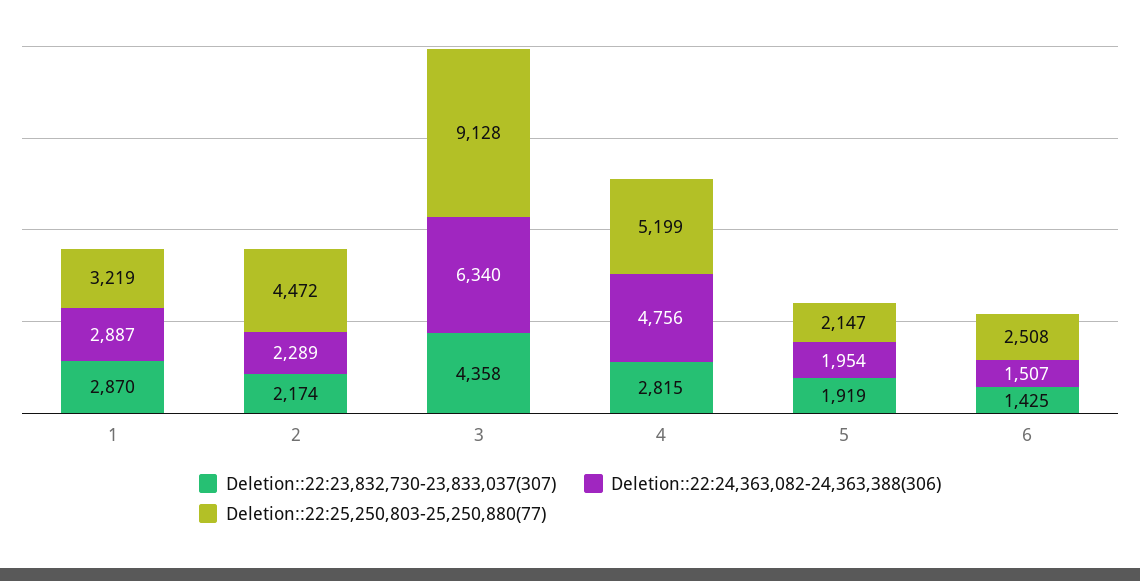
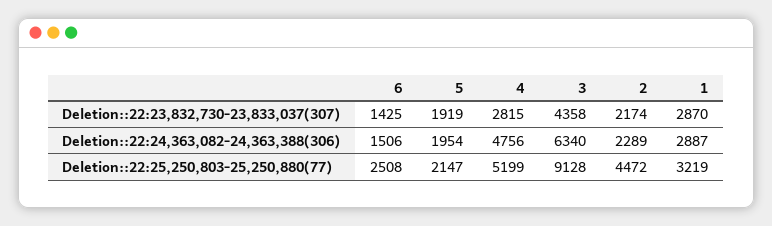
Deletion::22:24,363,082-24,363,388(306), 6: 1507 -> 1506

